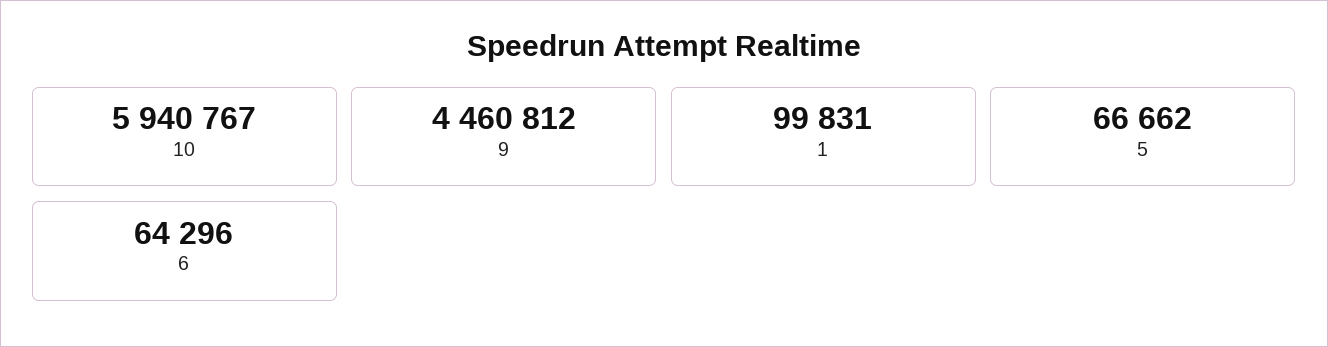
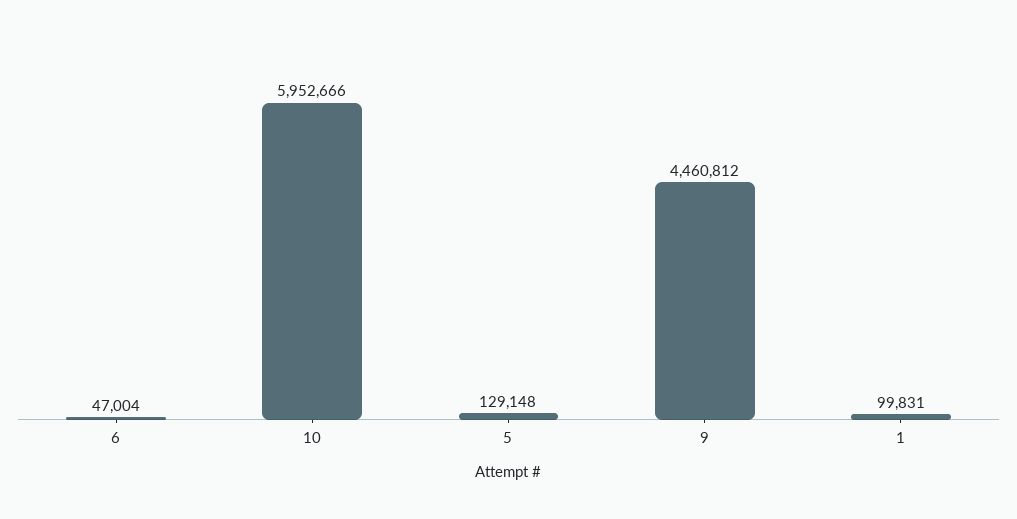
10: 5940767 -> 5952666
5: 66662 -> 129148
6: 64296 -> 47004

